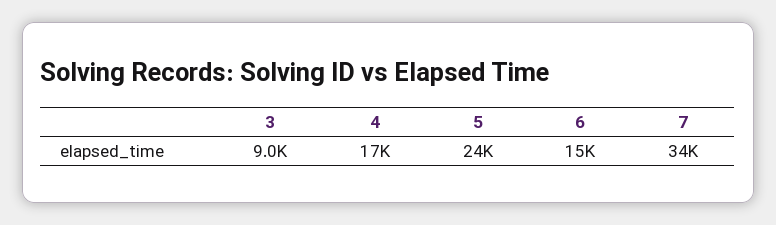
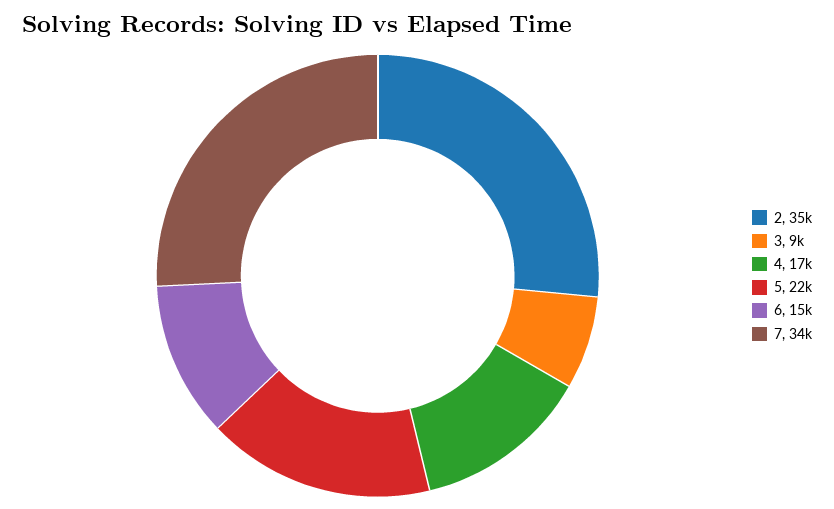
5: 24000 -> 22000
2: none -> 35000

